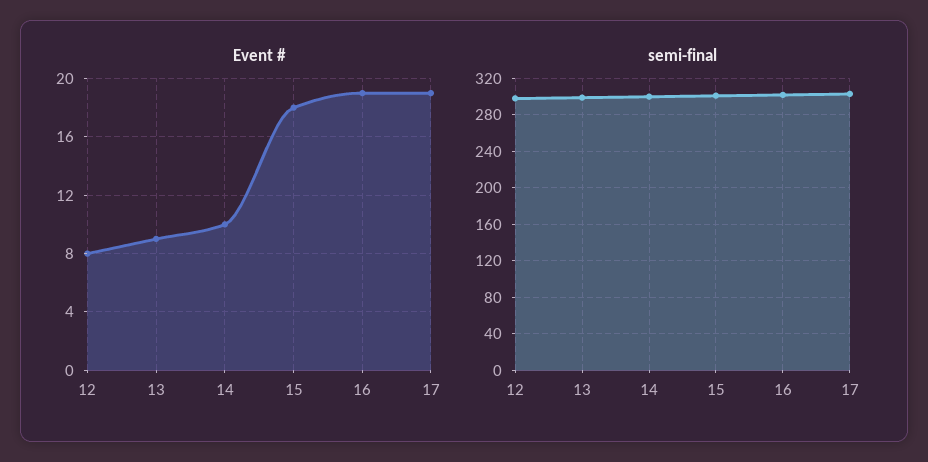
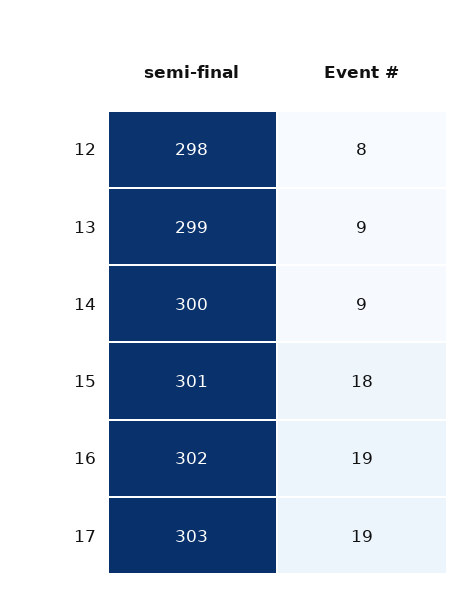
Event #, 14: 10 -> 9

